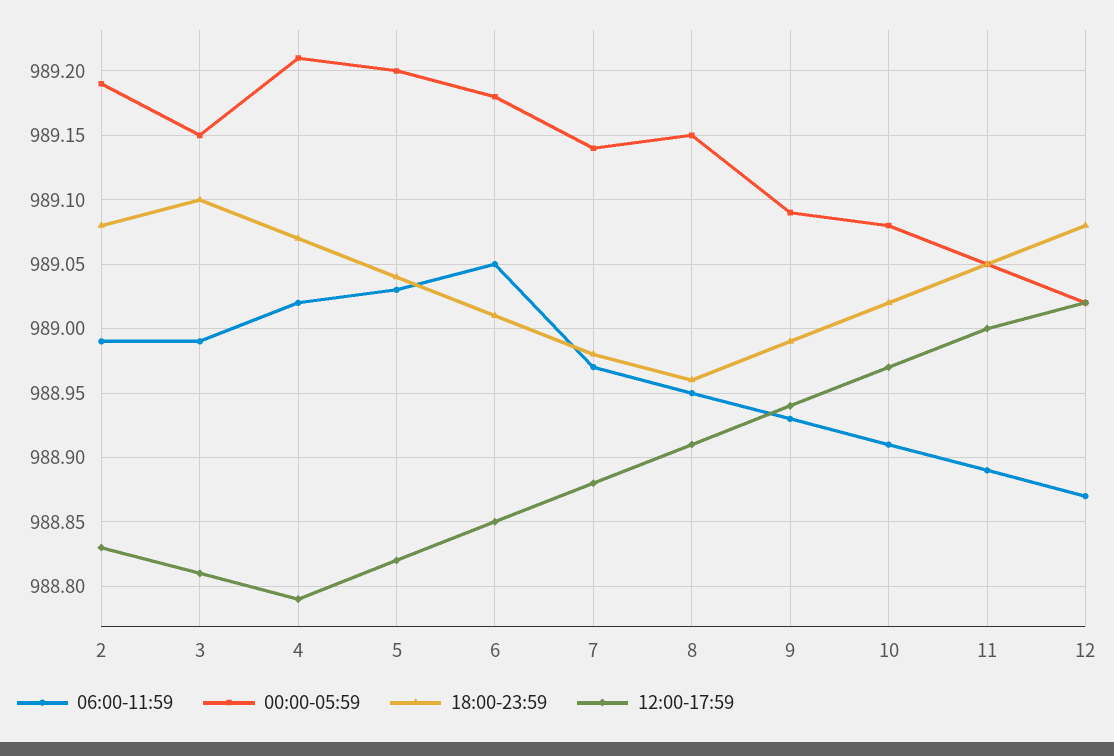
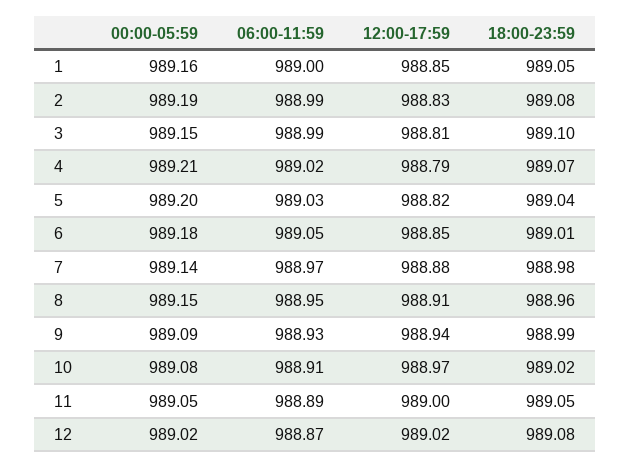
00:00-05:59, 1: none -> 989.16
06:00-11:59, 1: none -> 989
12:00-17:59, 1: none -> 988.85
18:00-23:59, 1: none -> 989.05

